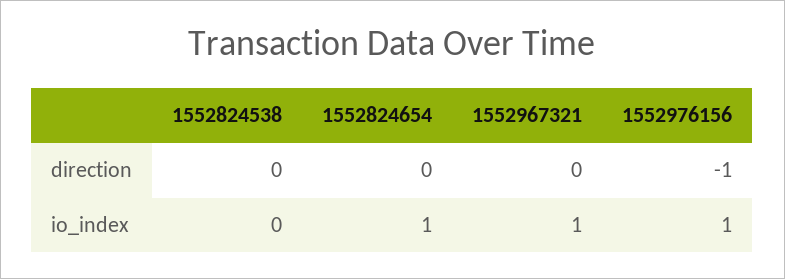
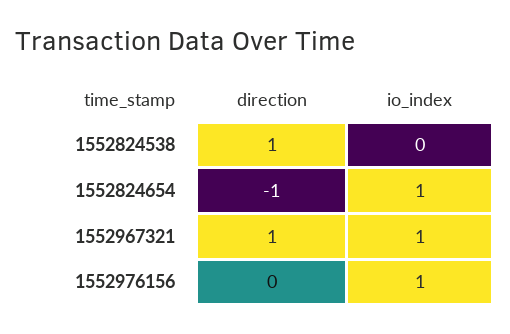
1552824538, direction: 0 -> 1
1552824654, direction: 0 -> -1
1552967321, direction: 0 -> 1
1552976156, direction: -1 -> 0

